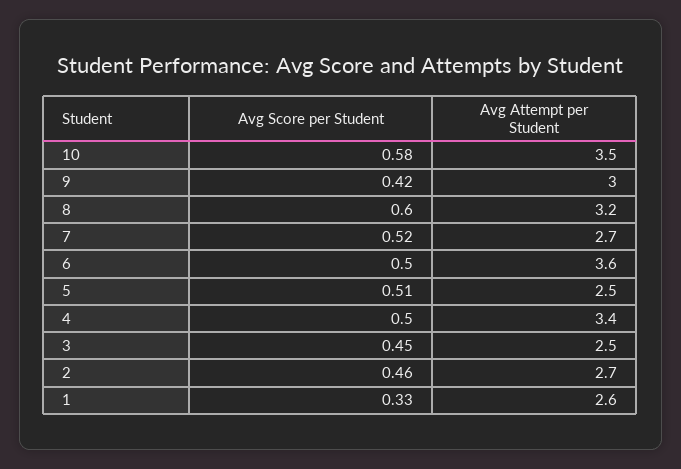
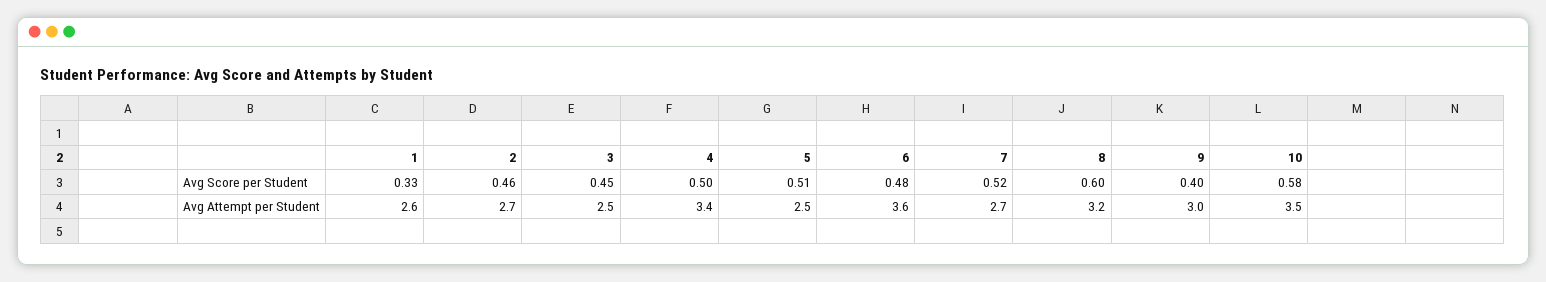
Avg Score per Student, 9: 0.42 -> 0.4
Avg Score per Student, 6: 0.5 -> 0.48

